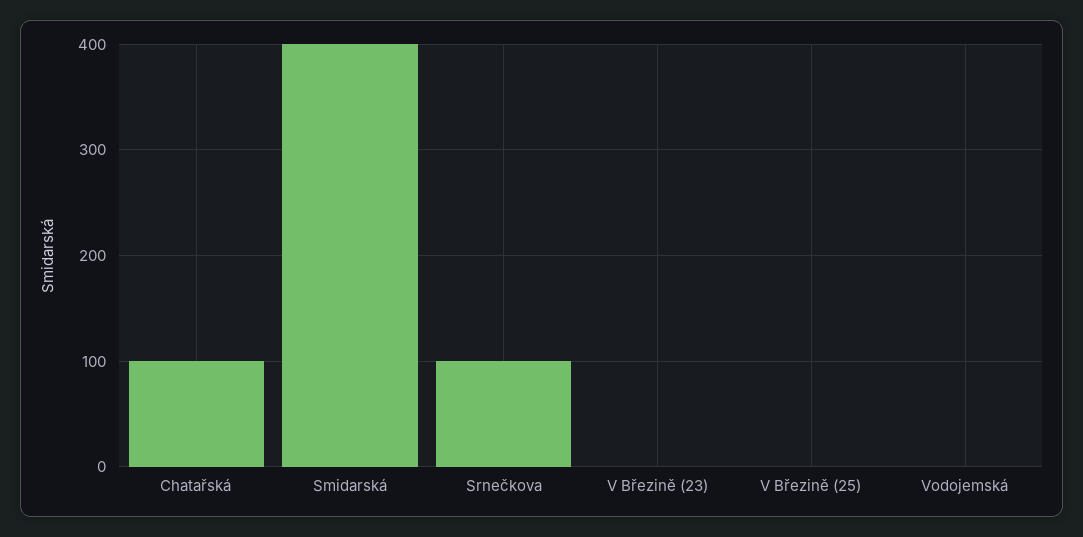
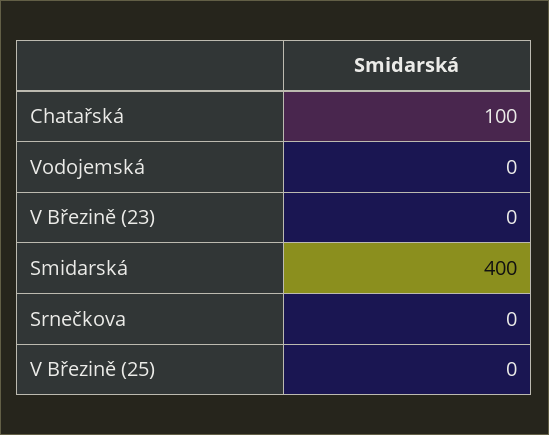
Srnečkova: 100 -> 0

